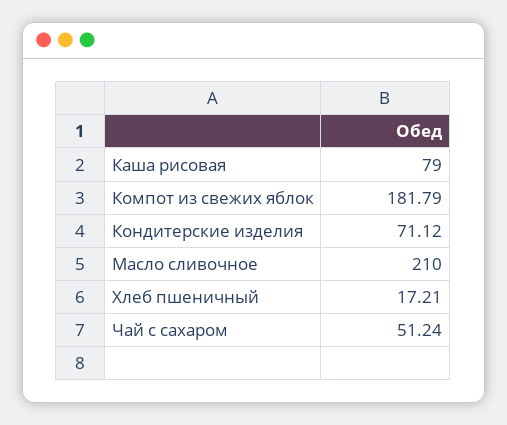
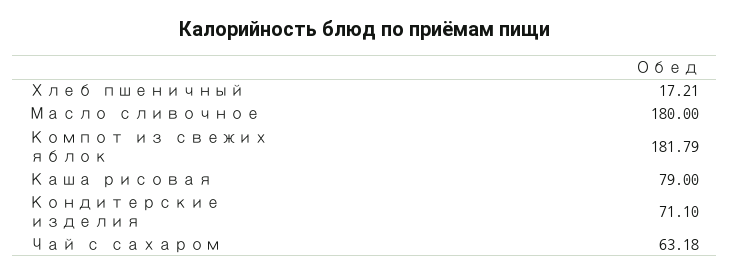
Кондитерские изделия: 71.12 -> 71.1
Масло сливочное: 210 -> 180
Чай с сахаром: 51.24 -> 63.18

